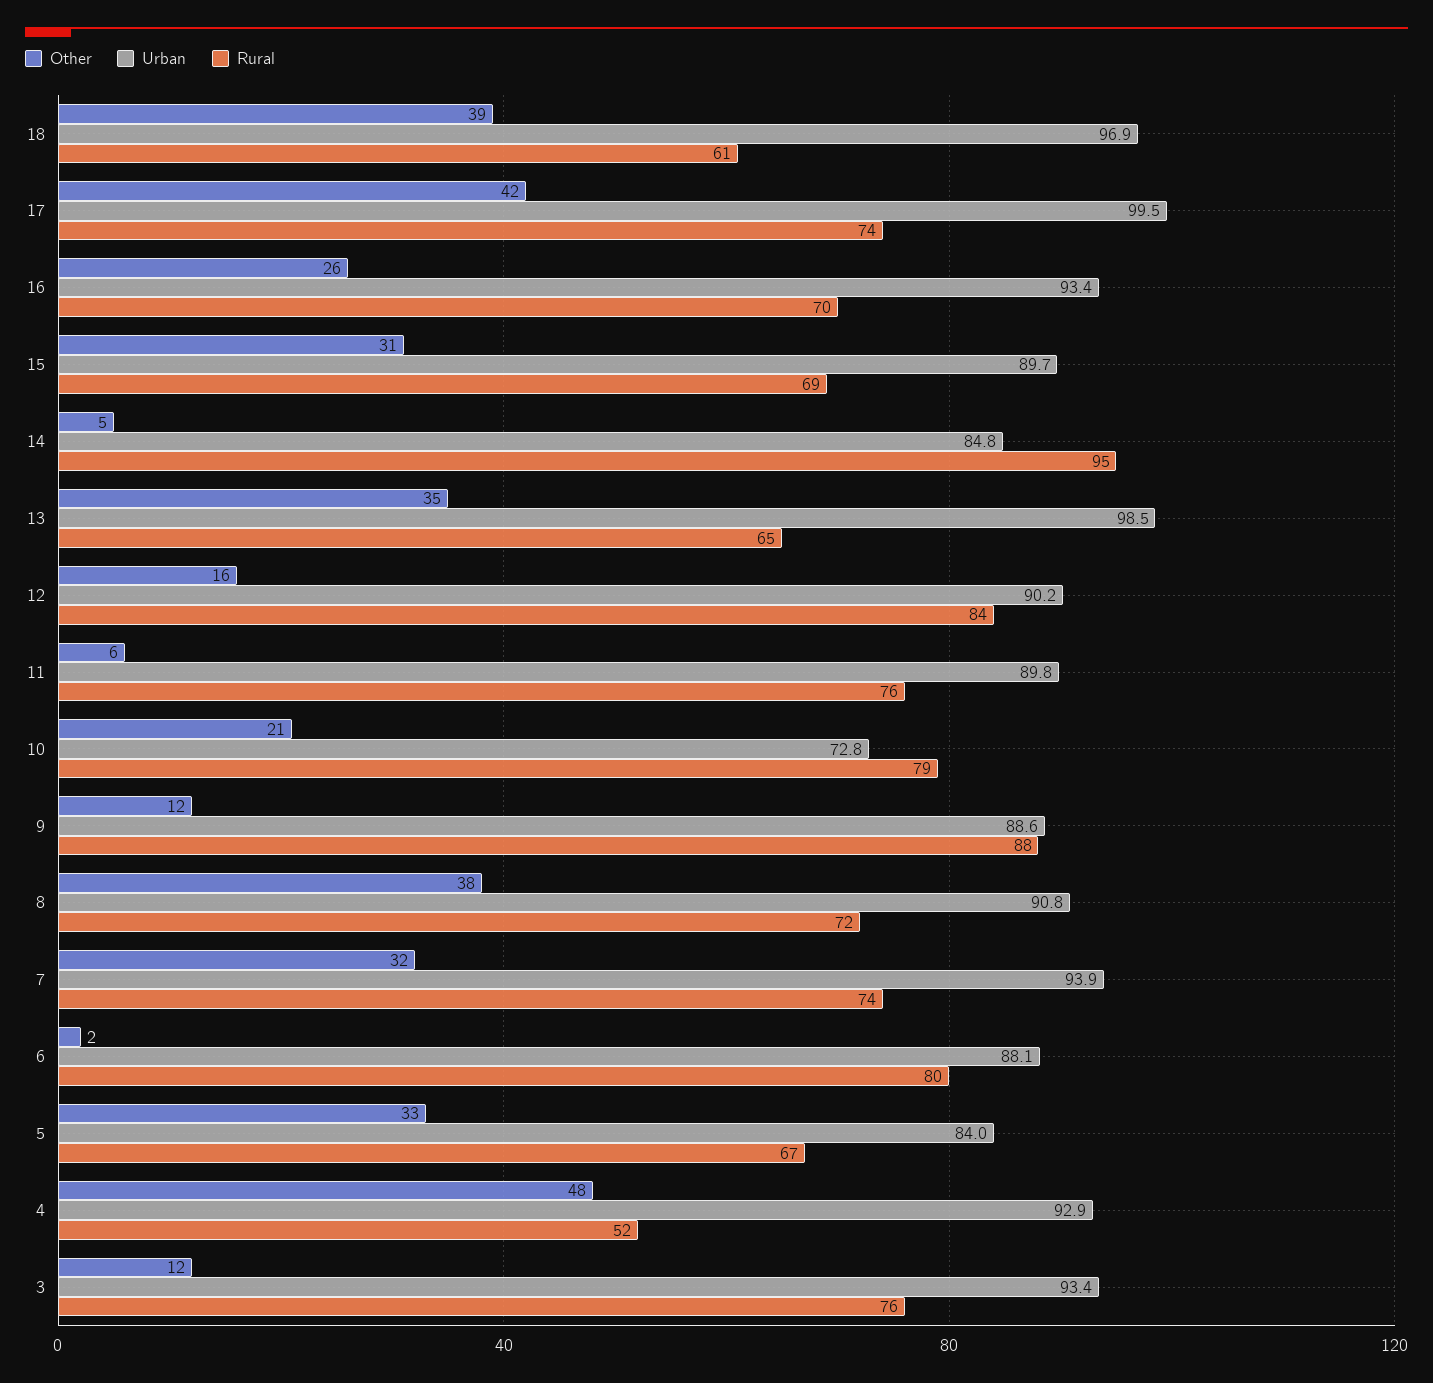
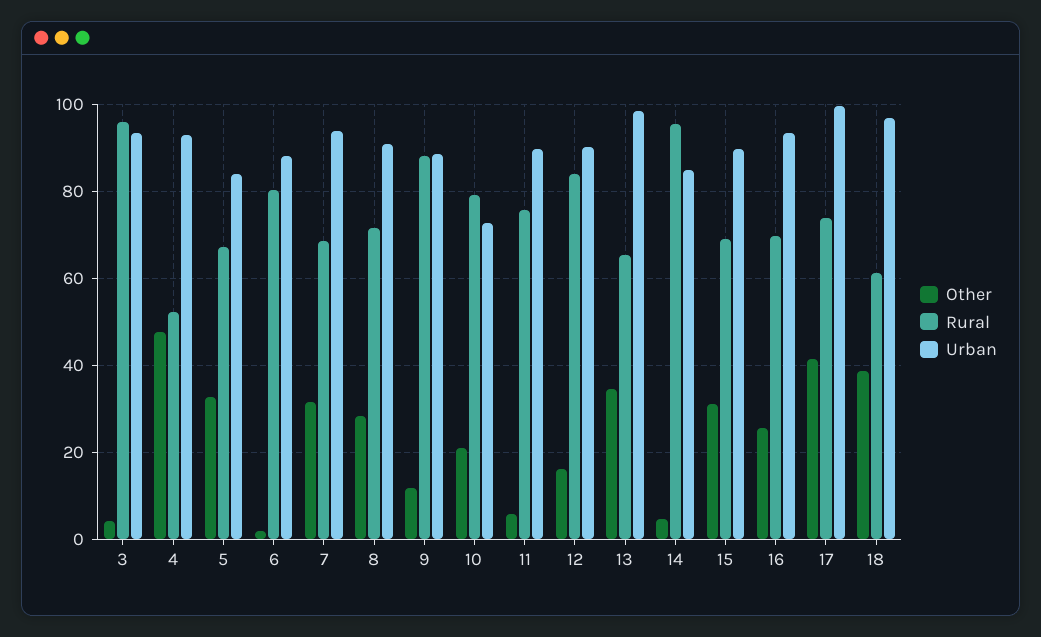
Other, 8: 38 -> 28
Rural, 7: 74 -> 68
Other, 3: 12 -> 4
Rural, 3: 76 -> 96

